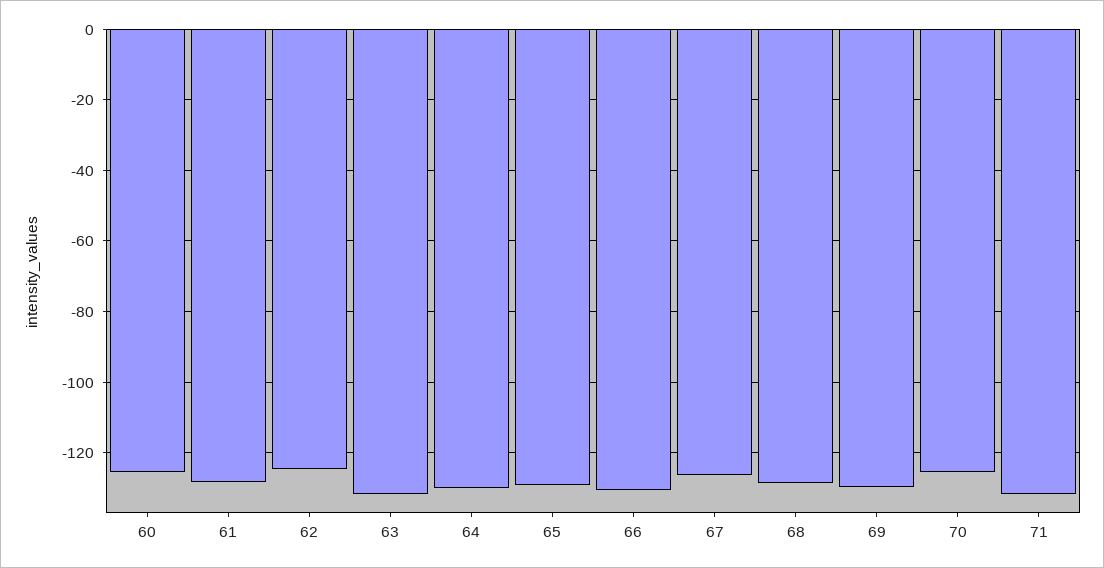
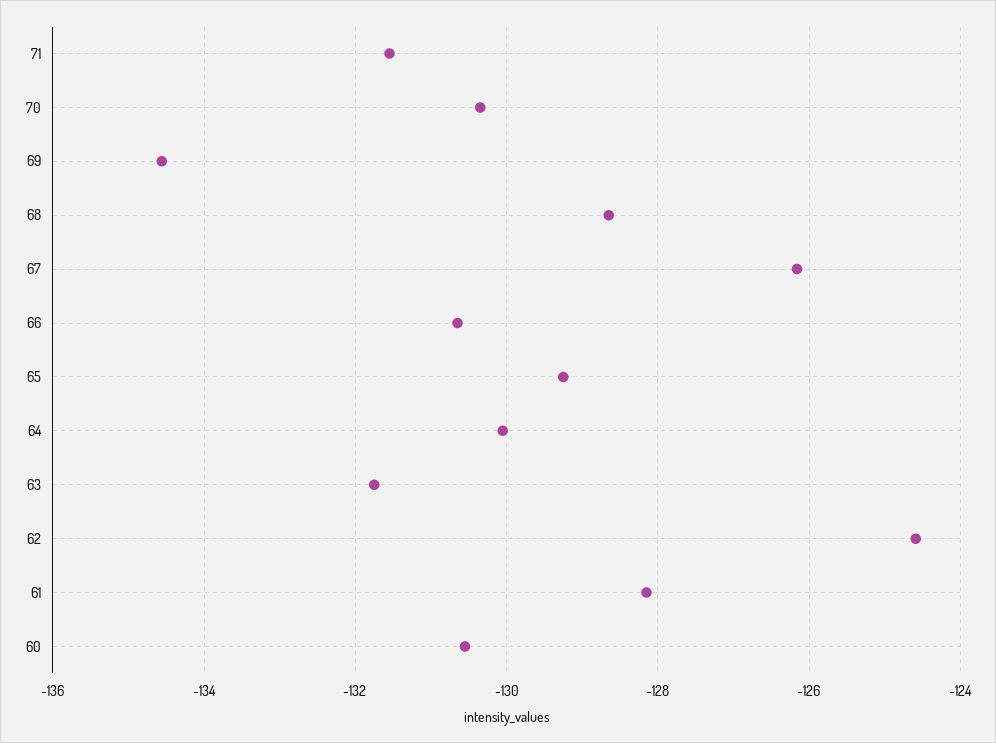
60: -126 -> -130.6
69: -130 -> -134.6
70: -126 -> -130.4

